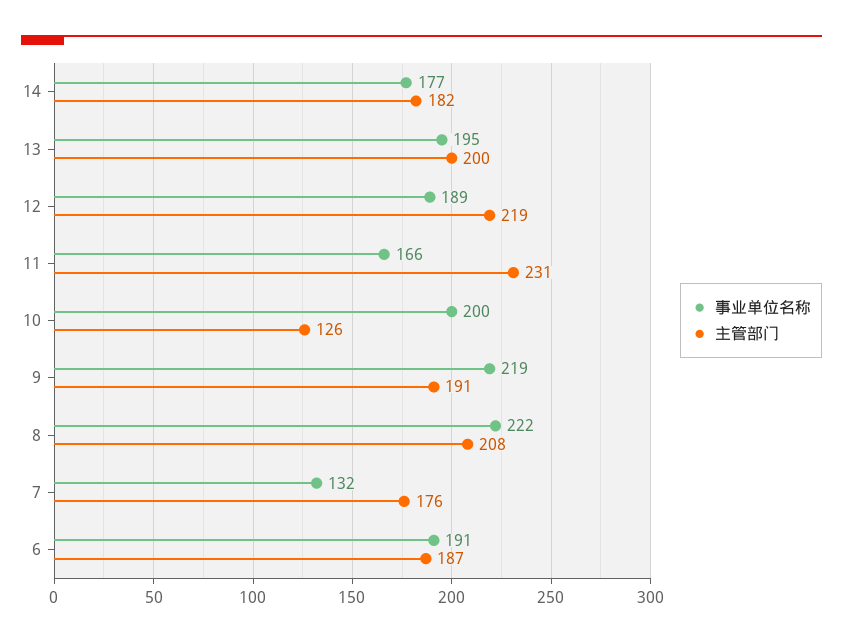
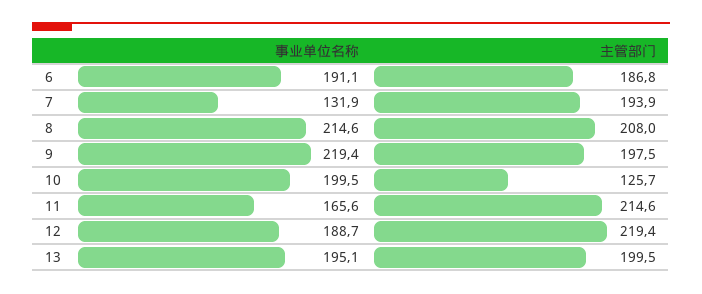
事业单位名称, 14: 177 -> none
主管部门, 14: 182 -> none
主管部门, 11: 231 -> 214.6
主管部门, 9: 191 -> 197.5
事业单位名称, 8: 222 -> 214.6
主管部门, 7: 176 -> 193.9

